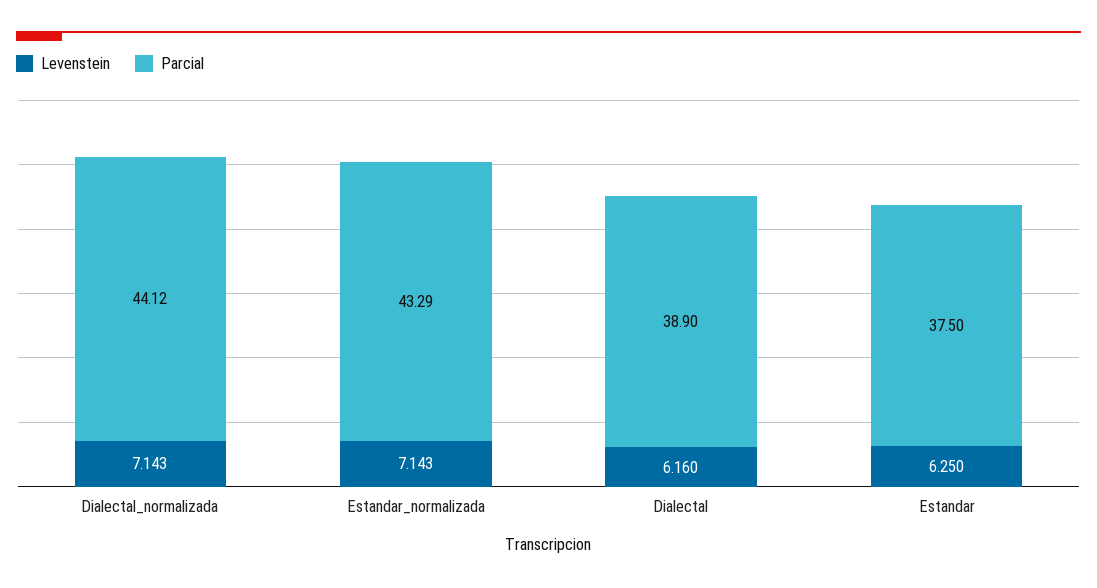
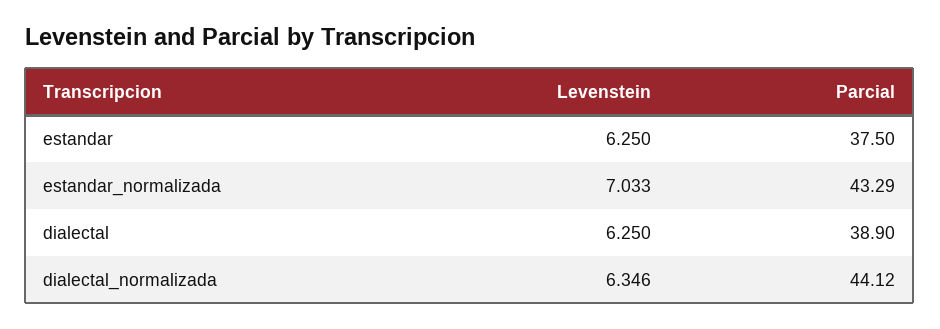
Levenstein, Dialectal_normalizada: 7.143 -> 6.346
Levenstein, Estandar_normalizada: 7.143 -> 7.033
Levenstein, Dialectal: 6.16 -> 6.25

